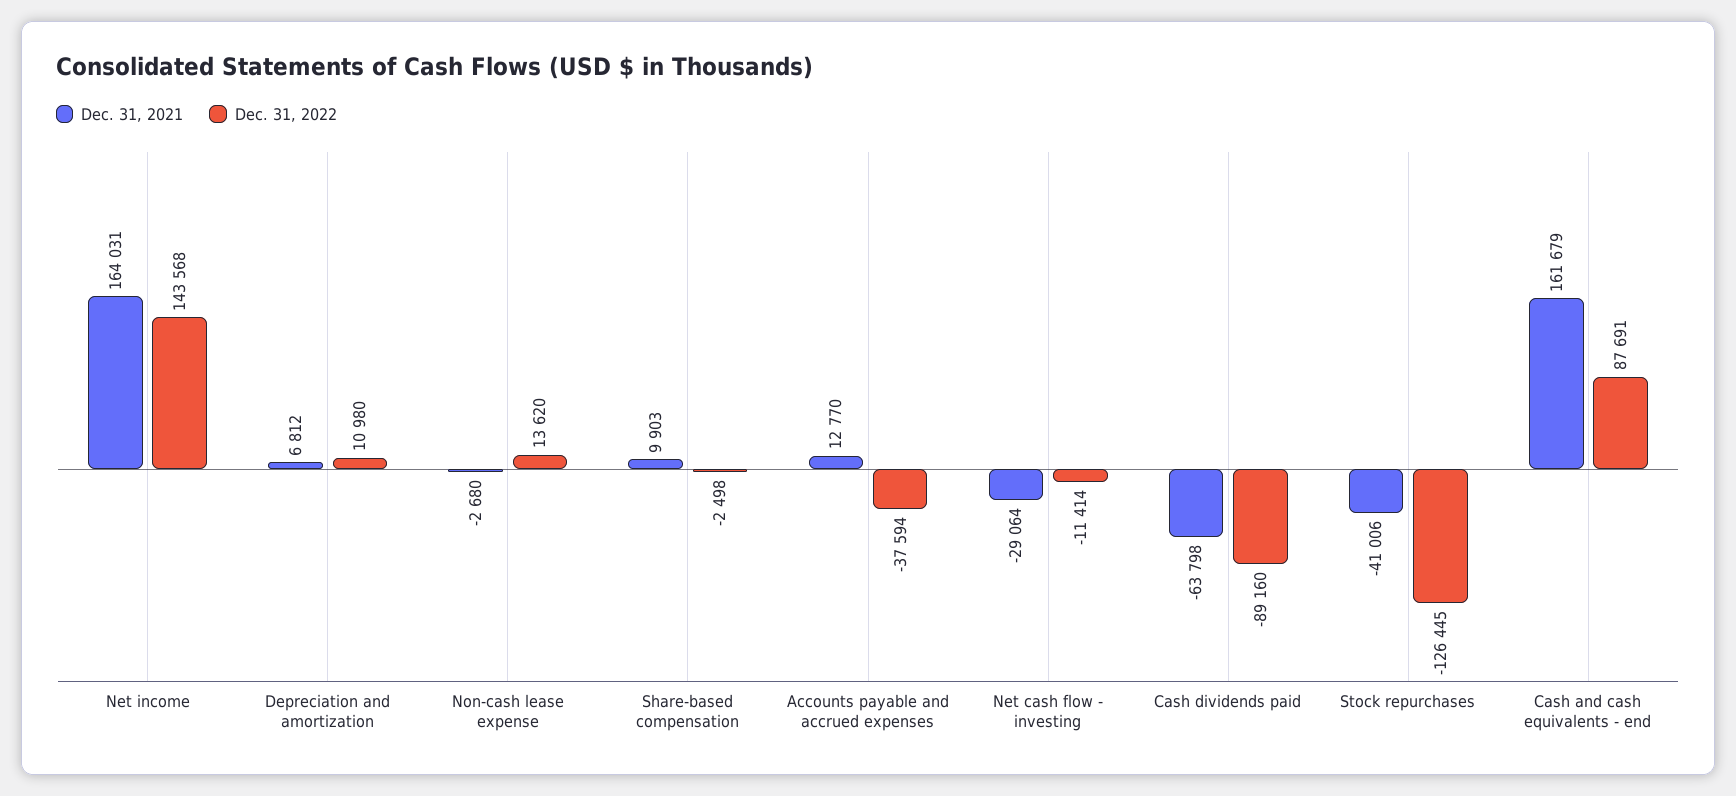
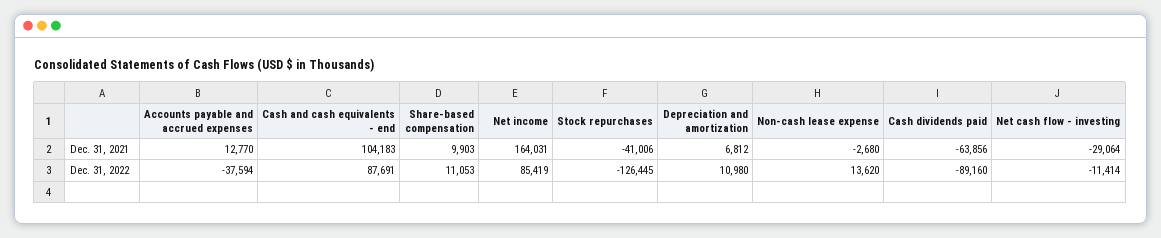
Dec. 31, 2022, Net income: 143568 -> 85419
Dec. 31, 2022, Share-based compensation: -2498 -> 11053
Dec. 31, 2021, Cash dividends paid: -63798 -> -63856
Dec. 31, 2021, Cash and cash equivalents - end: 161679 -> 104183

